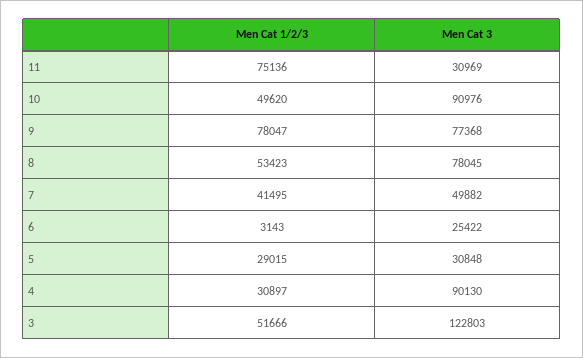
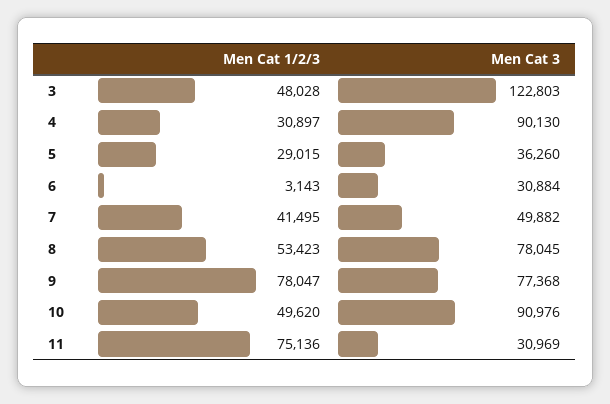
Men Cat 3, 6: 25422 -> 30884
Men Cat 3, 5: 30848 -> 36260
Men Cat 1/2/3, 3: 51666 -> 48028

